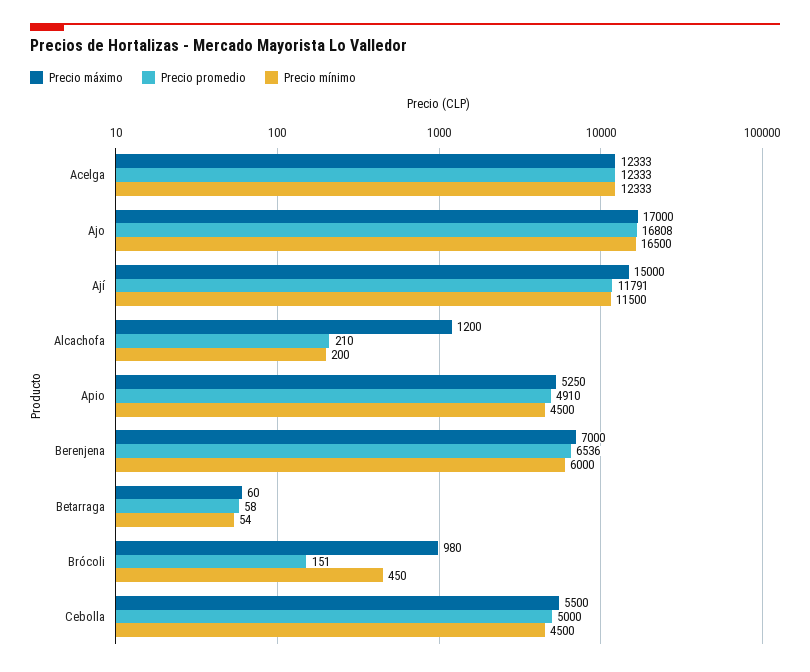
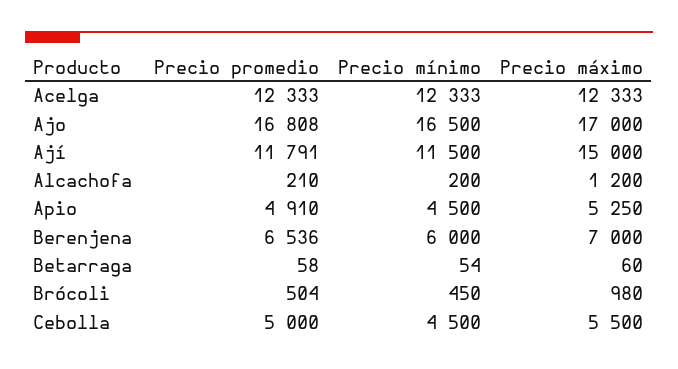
Precio promedio, Brócoli: 151 -> 504

